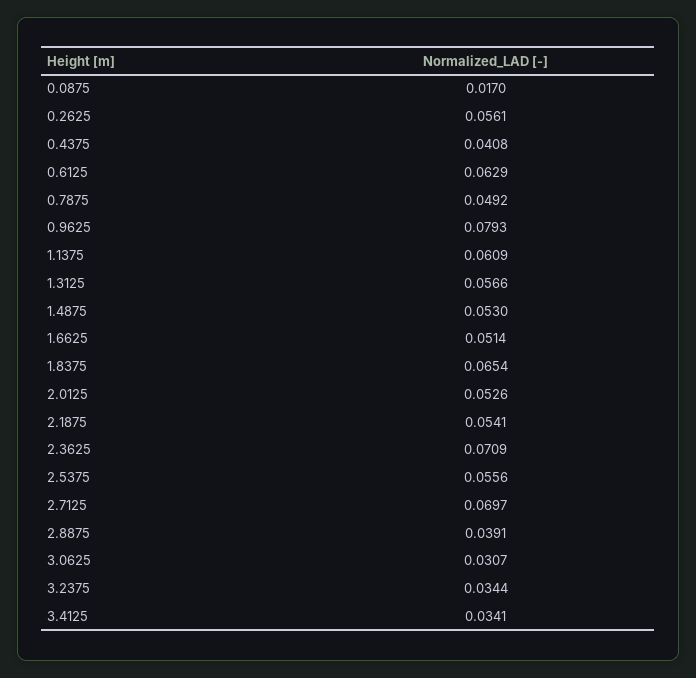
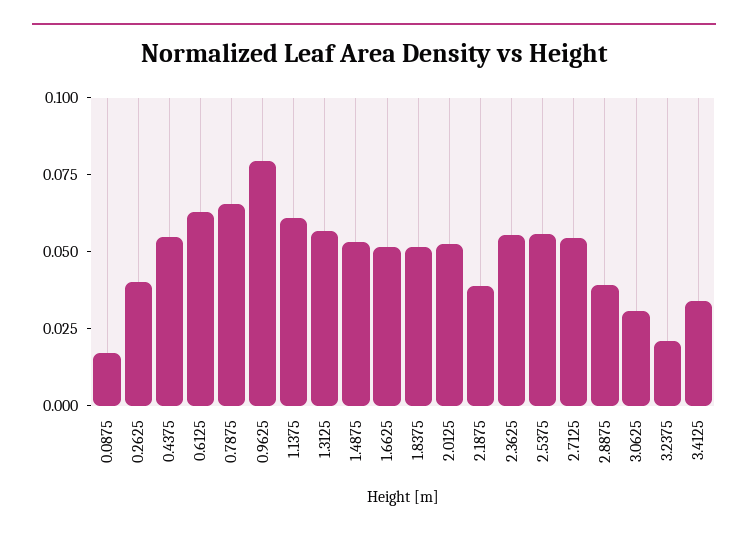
0.2625: 0.0561 -> 0.04
0.4375: 0.0408 -> 0.055
0.7875: 0.0492 -> 0.065
1.8375: 0.0654 -> 0.05
2.1875: 0.0541 -> 0.04
2.3625: 0.0709 -> 0.055
2.7125: 0.0697 -> 0.055
3.2375: 0.0344 -> 0.02

